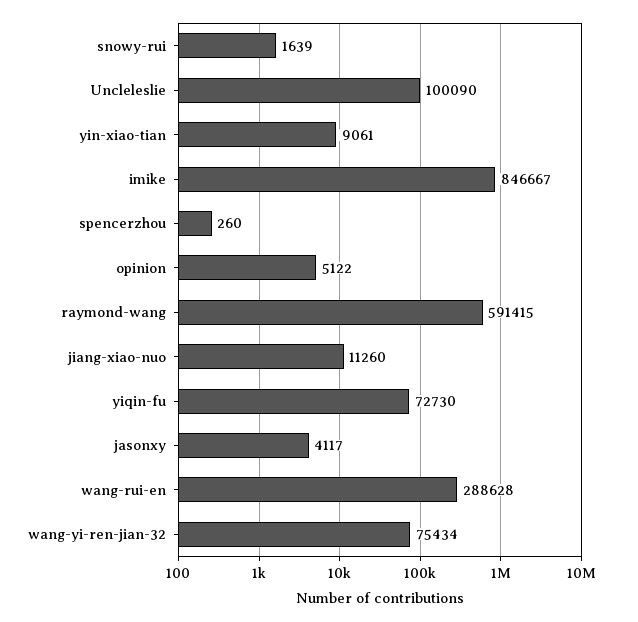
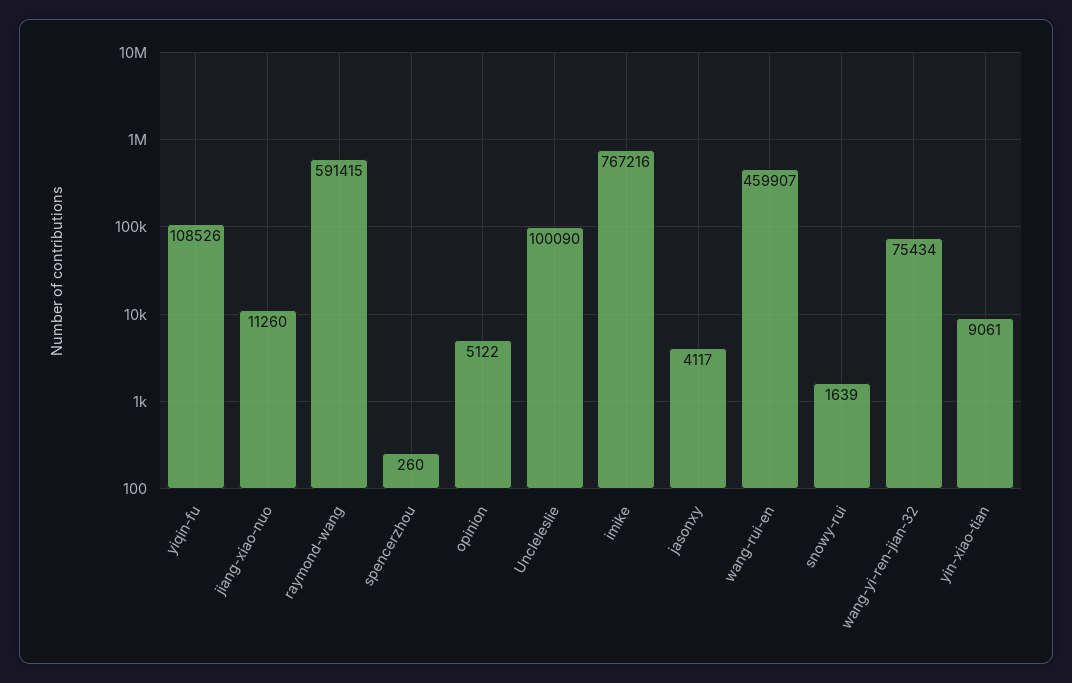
imike: 846667 -> 767216
yiqin-fu: 72730 -> 108526
wang-rui-en: 288628 -> 459907

